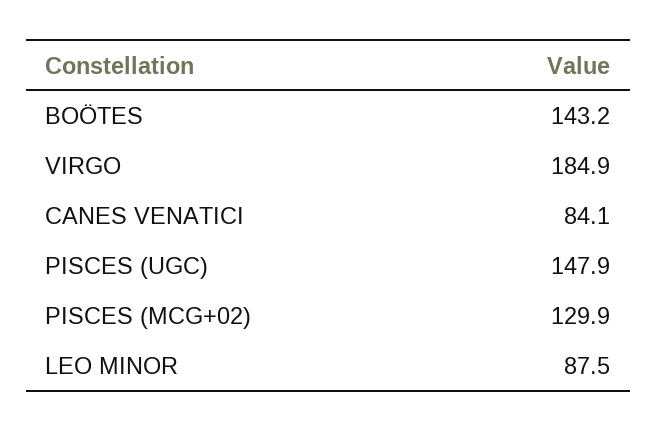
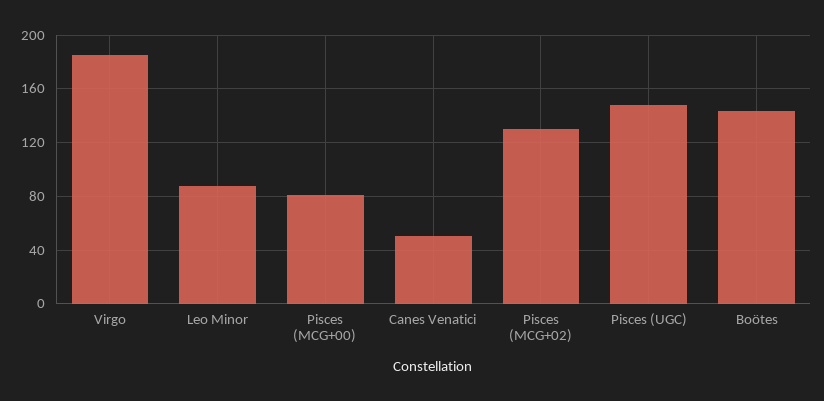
CANES VENATICI: 84.1 -> 50
Pisces (MCG+00): none -> 80

